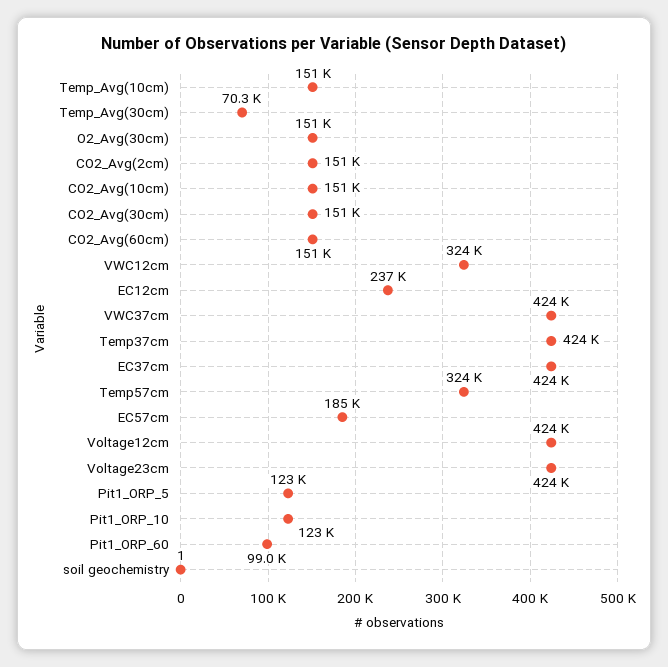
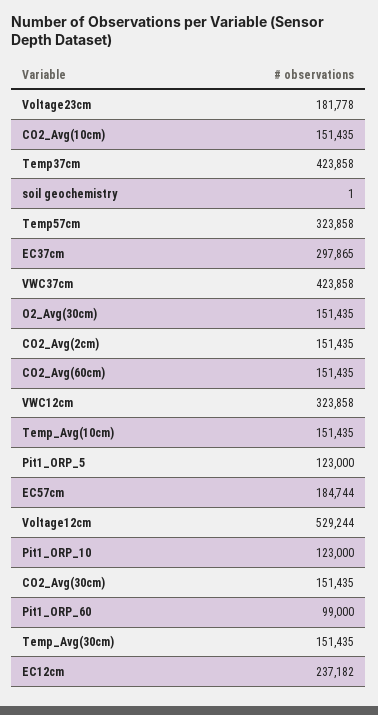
Temp_Avg(30cm): 70300 -> 151435
EC37cm: 424000 -> 297865
Voltage12cm: 424000 -> 529244
Voltage23cm: 424000 -> 181778

